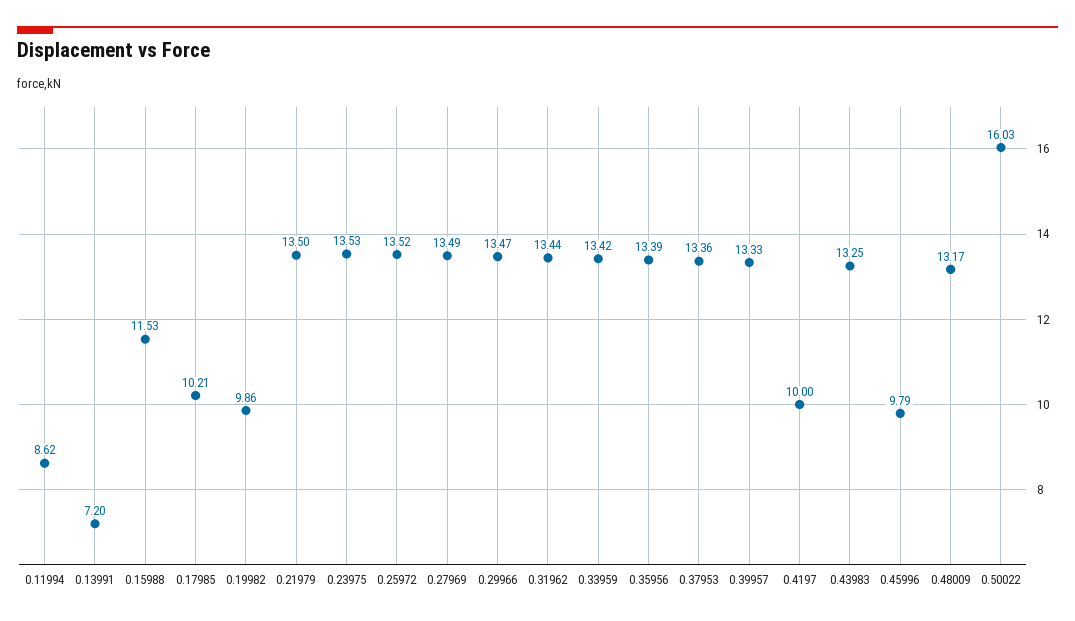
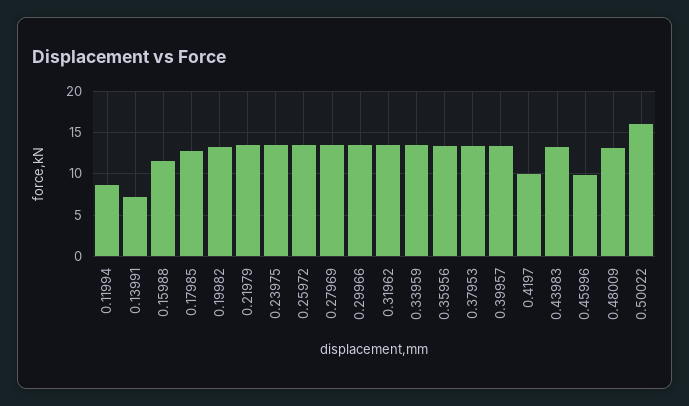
0.17985: 10.21 -> 13
0.19982: 9.86 -> 13

